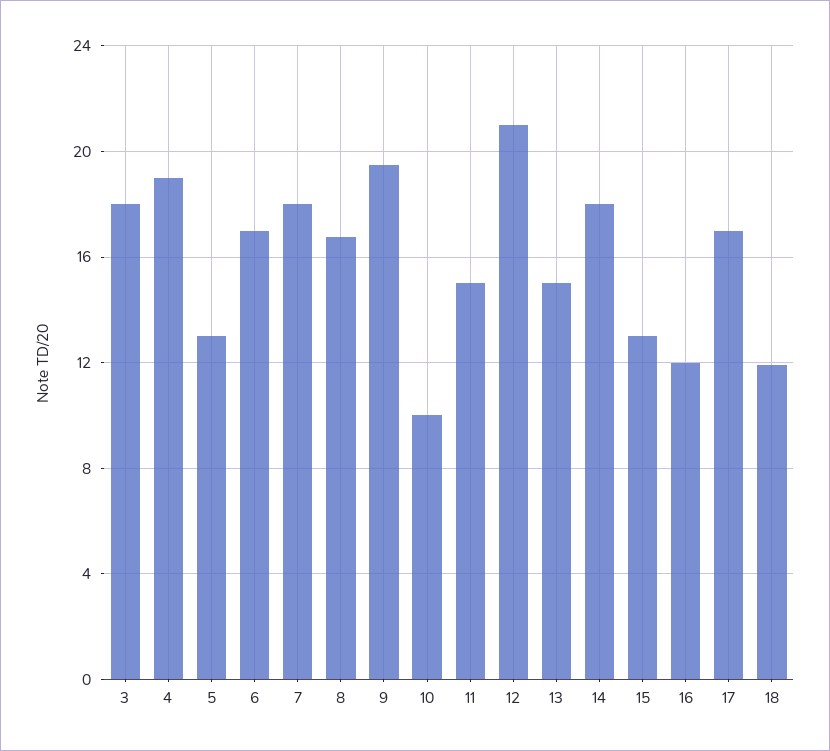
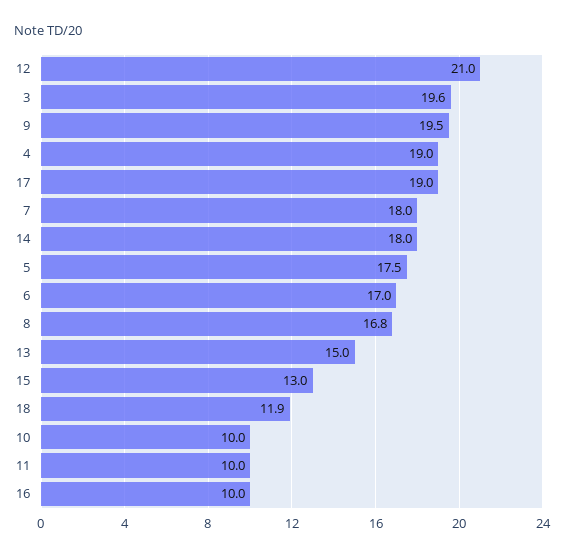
3: 18 -> 19.6
5: 13 -> 17.5
11: 15 -> 10
16: 12 -> 10
17: 17 -> 19

